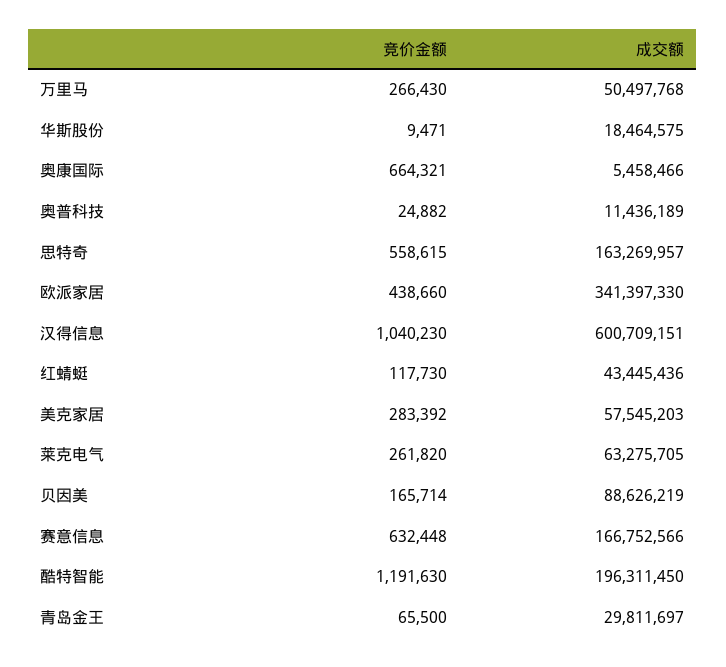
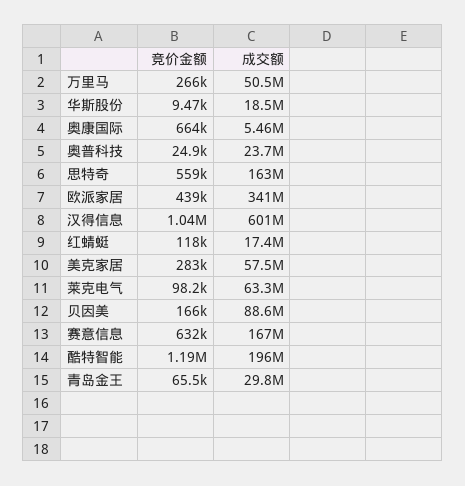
成交额, 奥普科技: 11436189 -> 23700000
成交额, 红蜻蜓: 43445436 -> 17400000
竞价金额, 莱克电气: 261820 -> 98200

